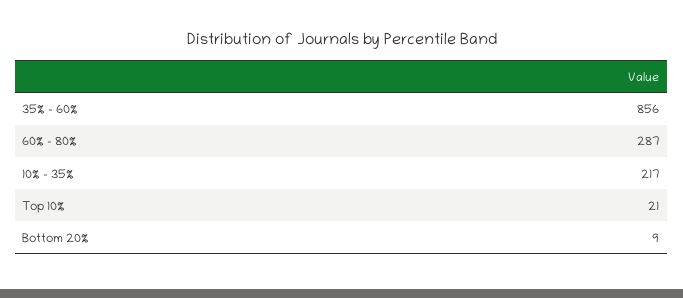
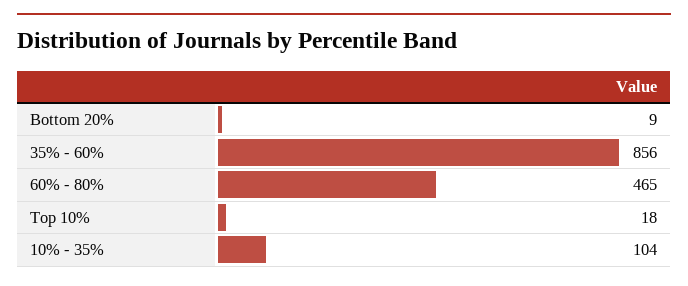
60% - 80%: 287 -> 465
10% - 35%: 217 -> 104
Top 10%: 21 -> 18

